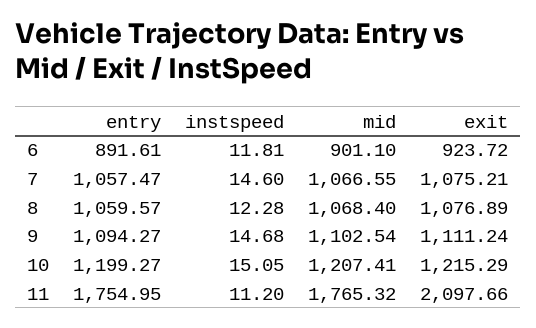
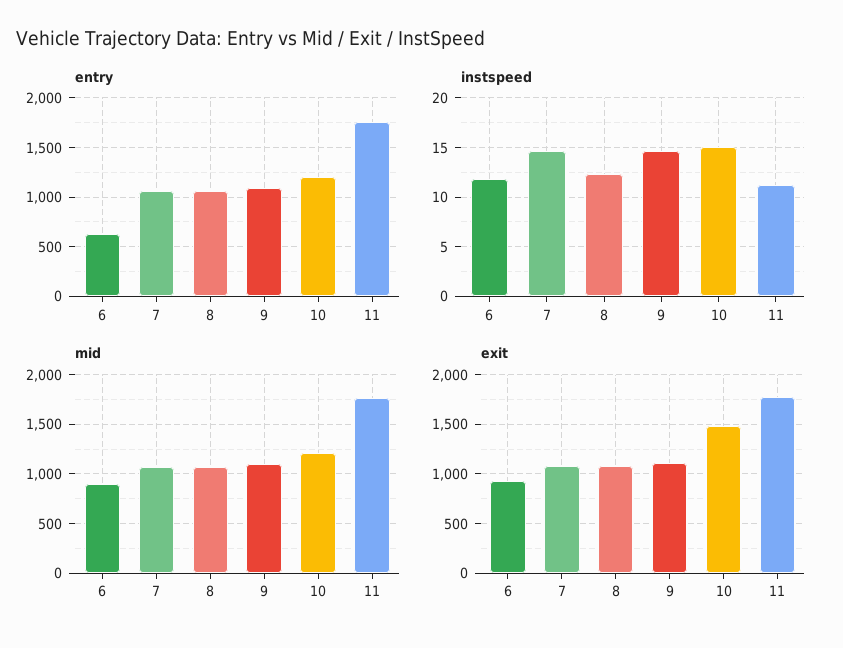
entry, 6: 891.61 -> 600
exit, 10: 1215.29 -> 1500
exit, 11: 2097.66 -> 1800

